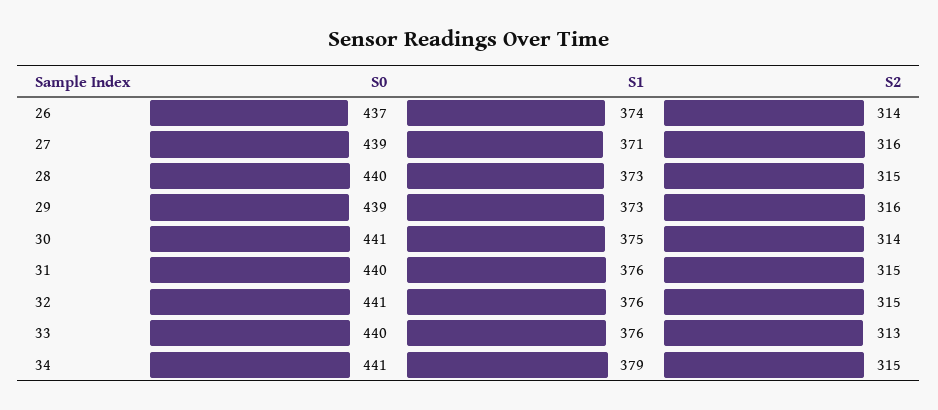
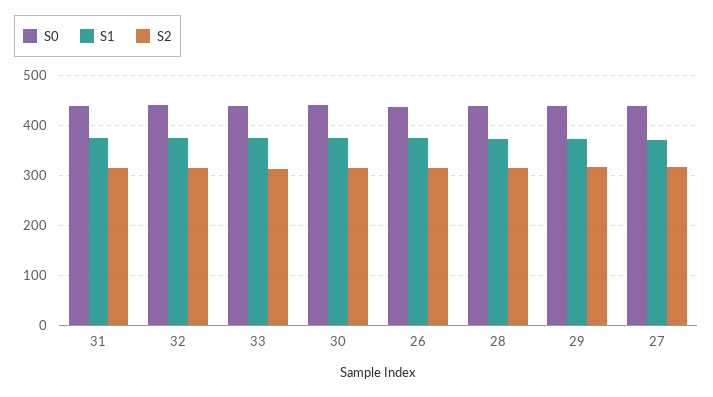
S0, 34: 441 -> none
S1, 34: 379 -> none
S2, 34: 315 -> none

